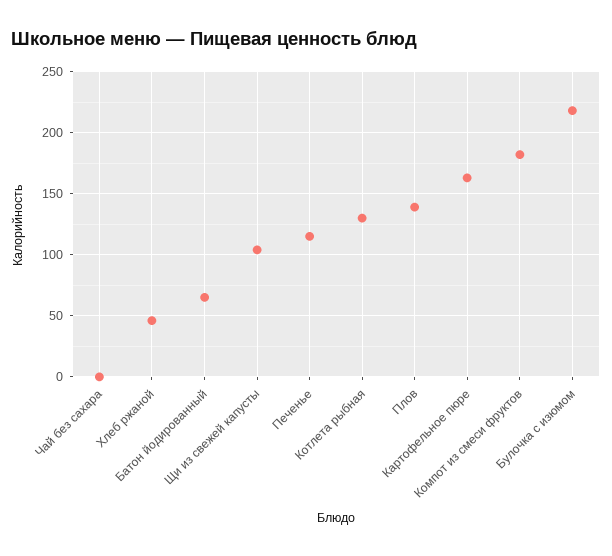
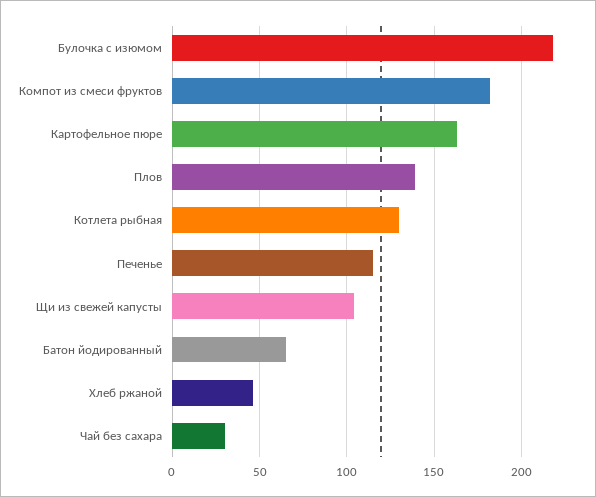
Чай без сахара: 0 -> 30

